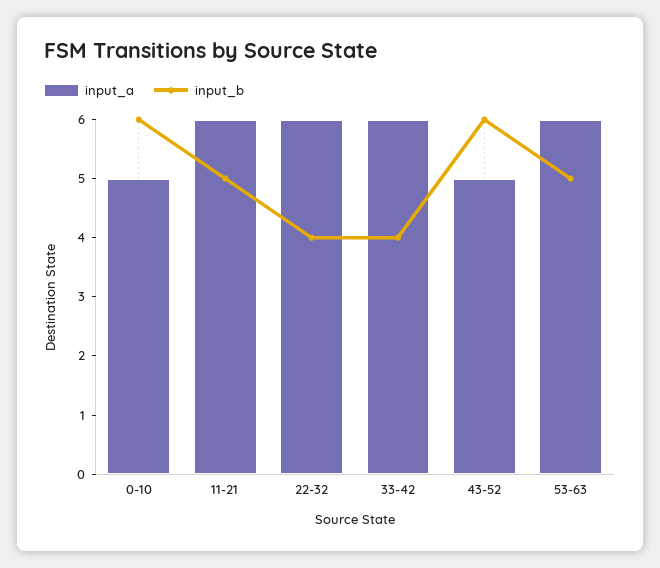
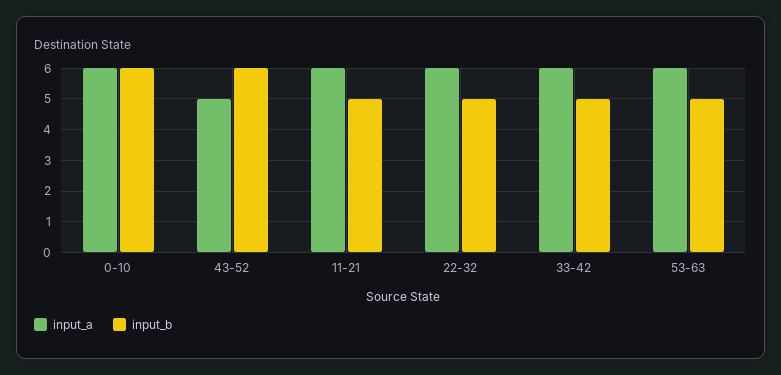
input_a, 0-10: 5 -> 6
input_b, 22-32: 4 -> 5
input_b, 33-42: 4 -> 5

